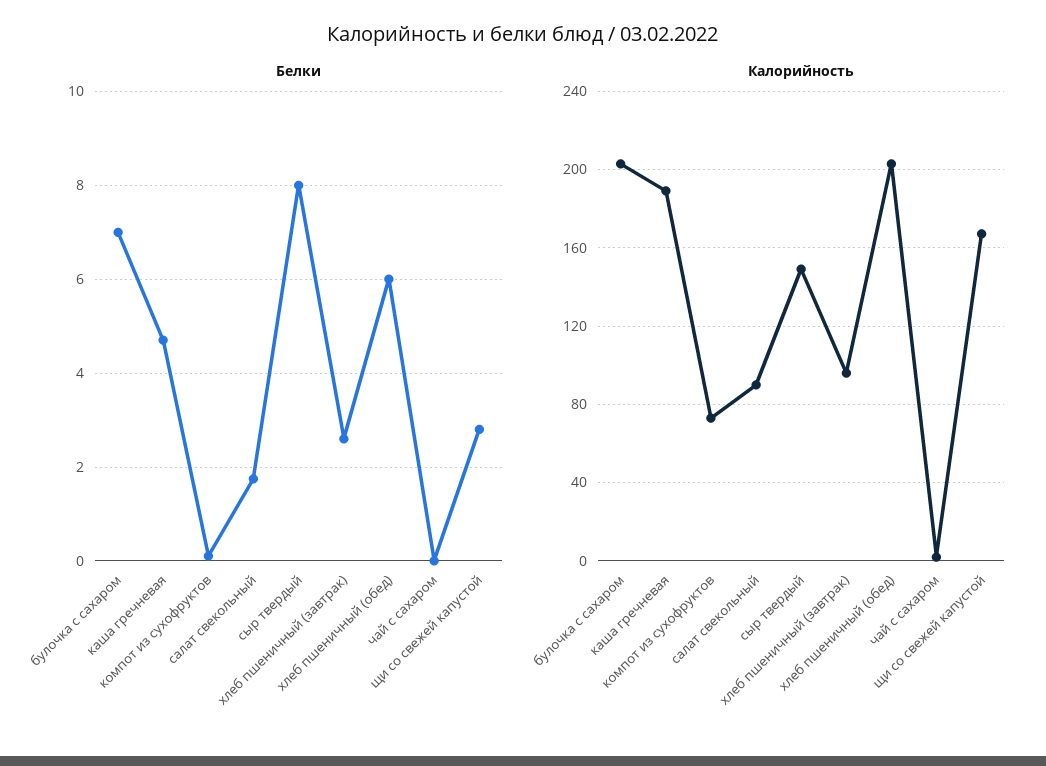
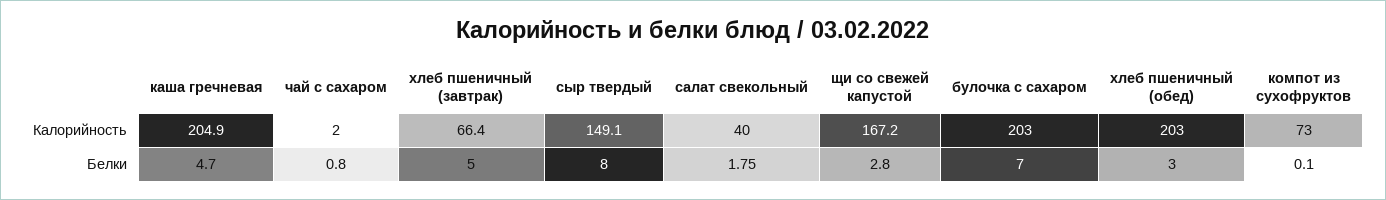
Белки, хлеб пшеничный (завтрак): 2.6 -> 5
Белки, хлеб пшеничный (обед): 6 -> 3
Белки, чай с сахаром: 0 -> 0.8
Калорийность, каша гречневая: 190 -> 204.9
Калорийность, салат свекольный: 90 -> 40
Калорийность, хлеб пшеничный (завтрак): 95 -> 66.4

